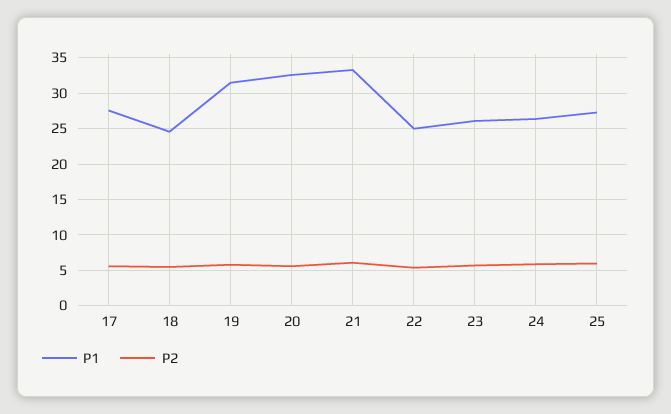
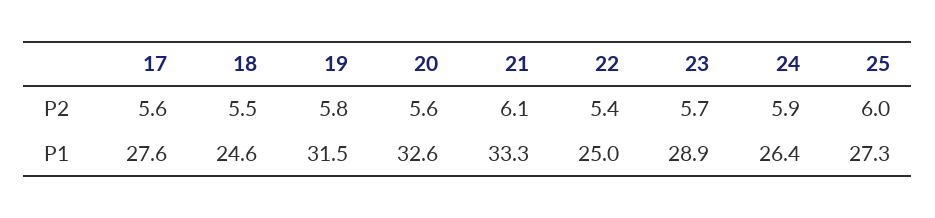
P1, 23: 26 -> 28.9

